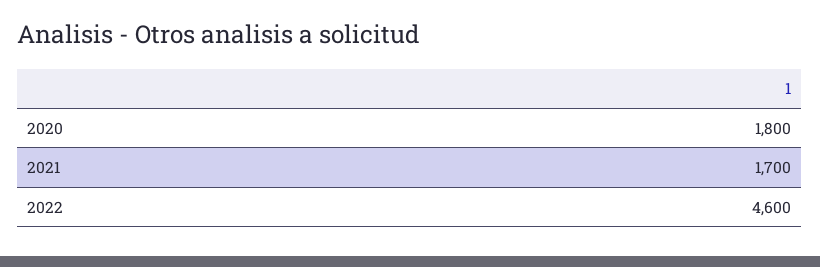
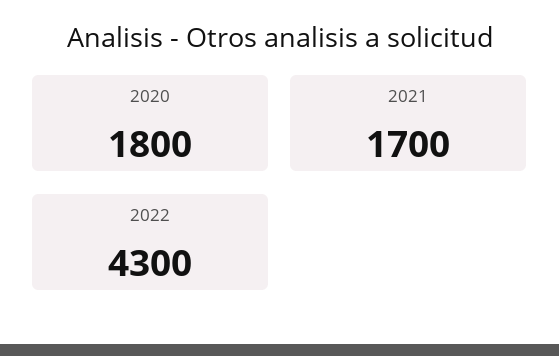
2022: 4600 -> 4300

